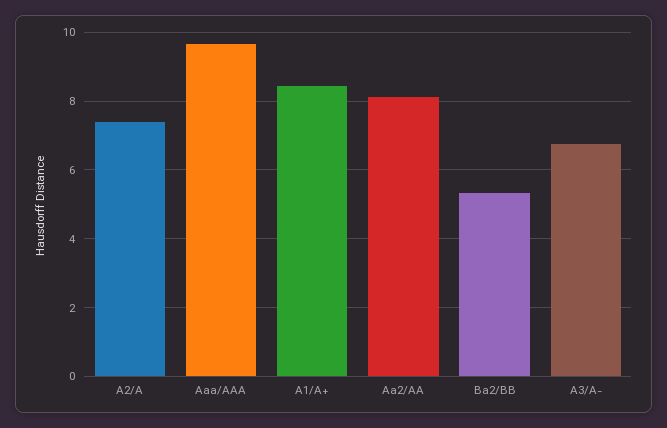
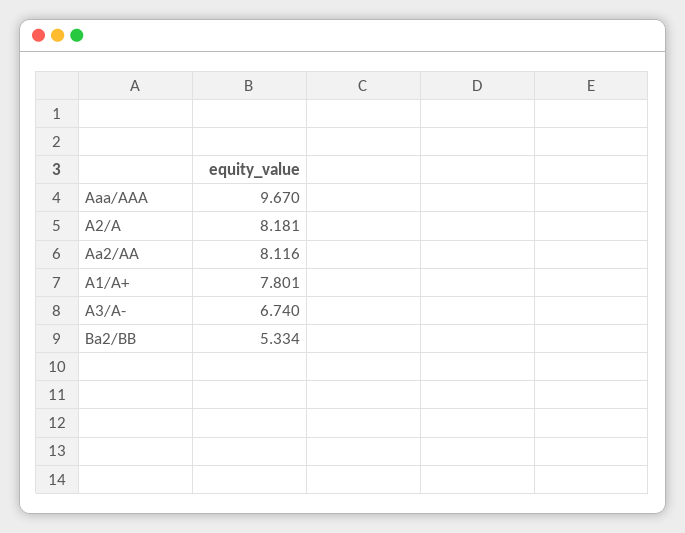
A2/A: 7.4 -> 8.181
A1/A+: 8.4 -> 7.801

